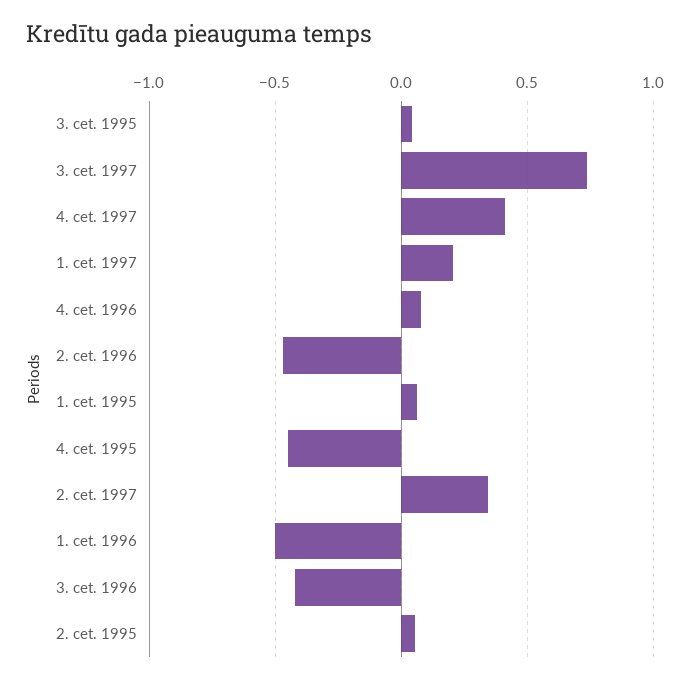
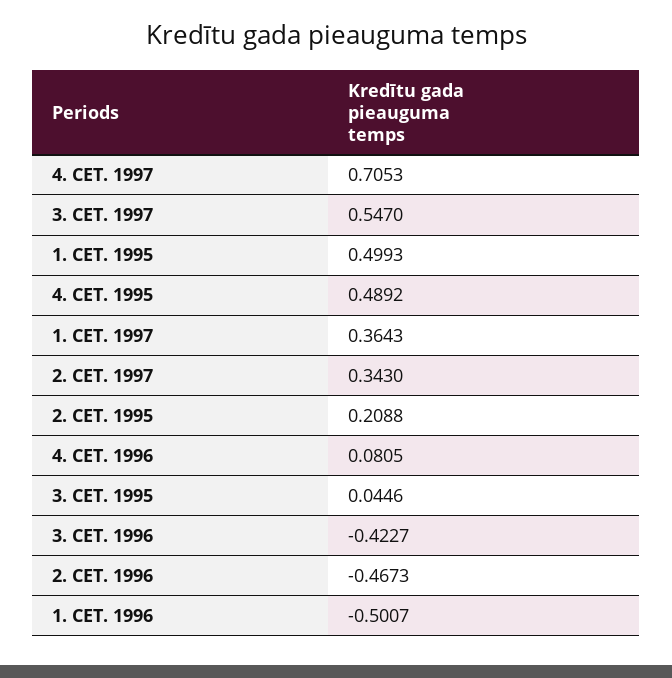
3. cet. 1997: 0.75 -> 0.547
4. cet. 1997: 0.4 -> 0.7053
1. cet. 1997: 0.2 -> 0.3643
1. cet. 1995: 0.05 -> 0.4993
4. cet. 1995: -0.45 -> 0.4892
2. cet. 1995: 0.05 -> 0.2088

